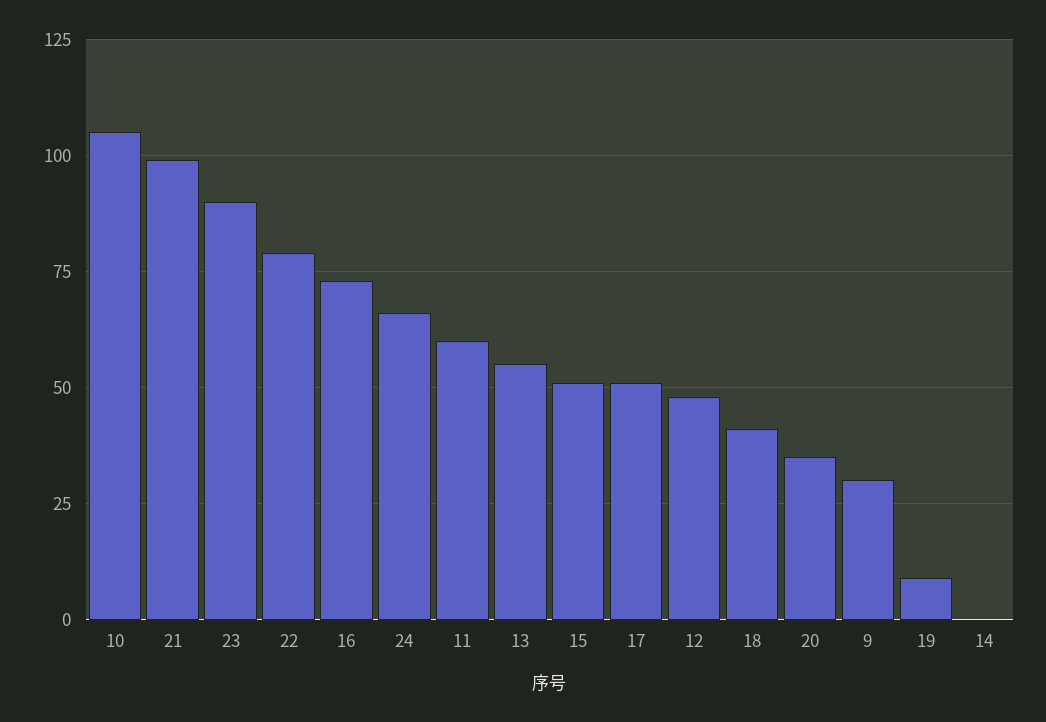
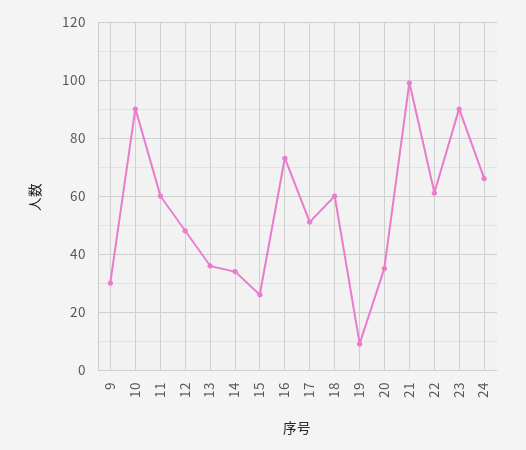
10: 105 -> 90
22: 80 -> 60
13: 55 -> 35
15: 50 -> 25
18: 40 -> 60
14: 0 -> 35

